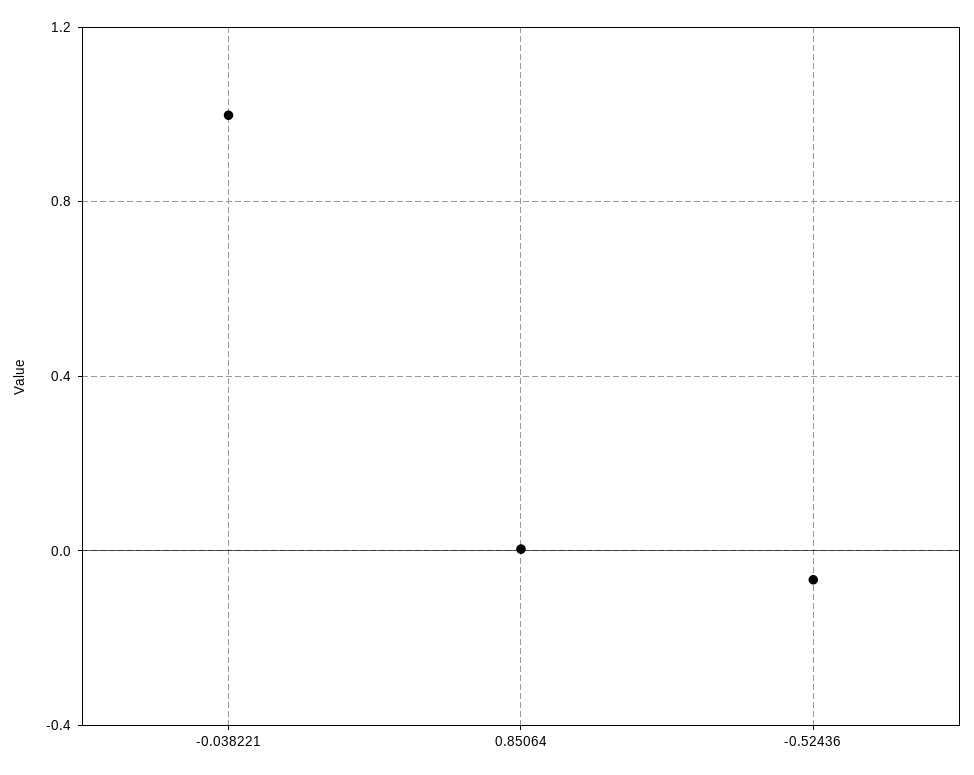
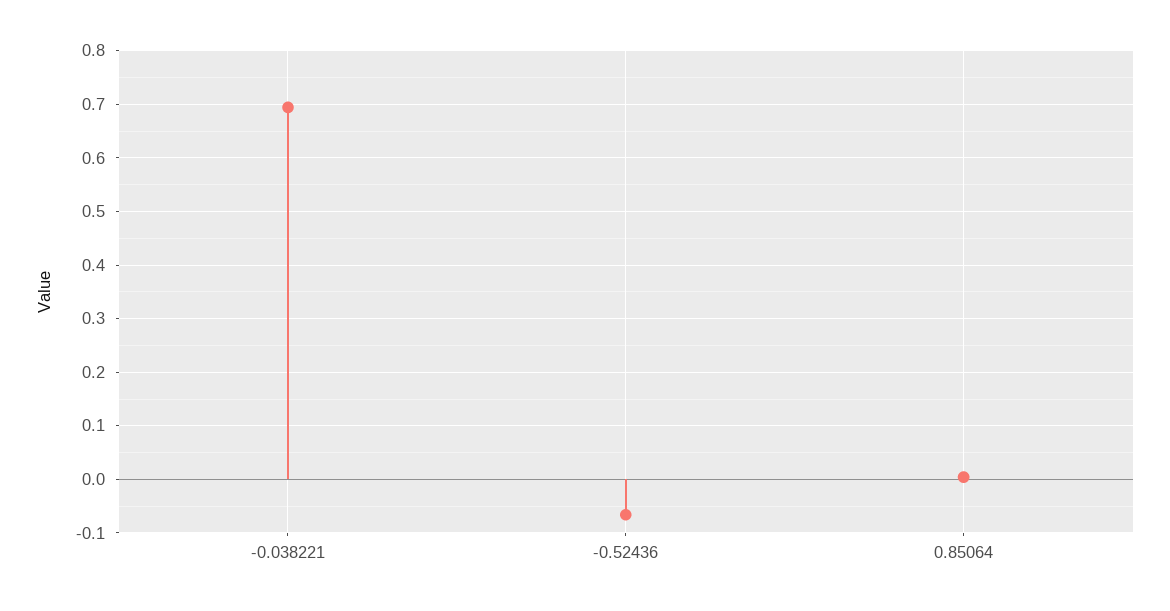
-0.038221: 1 -> 0.7

